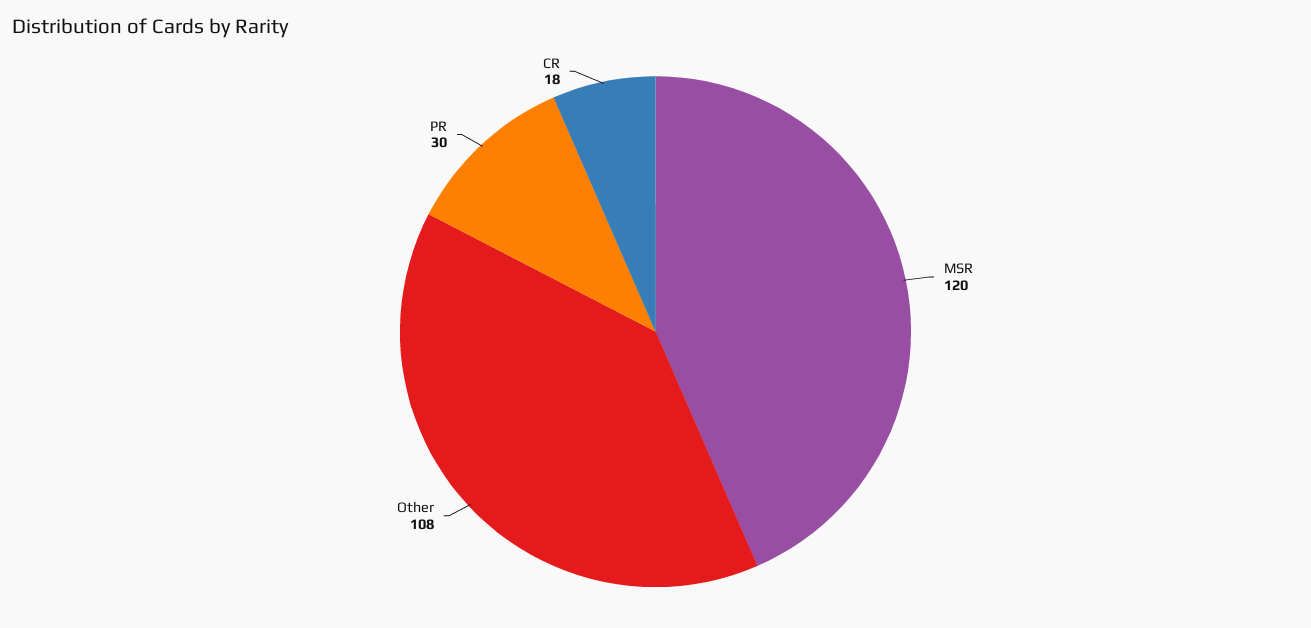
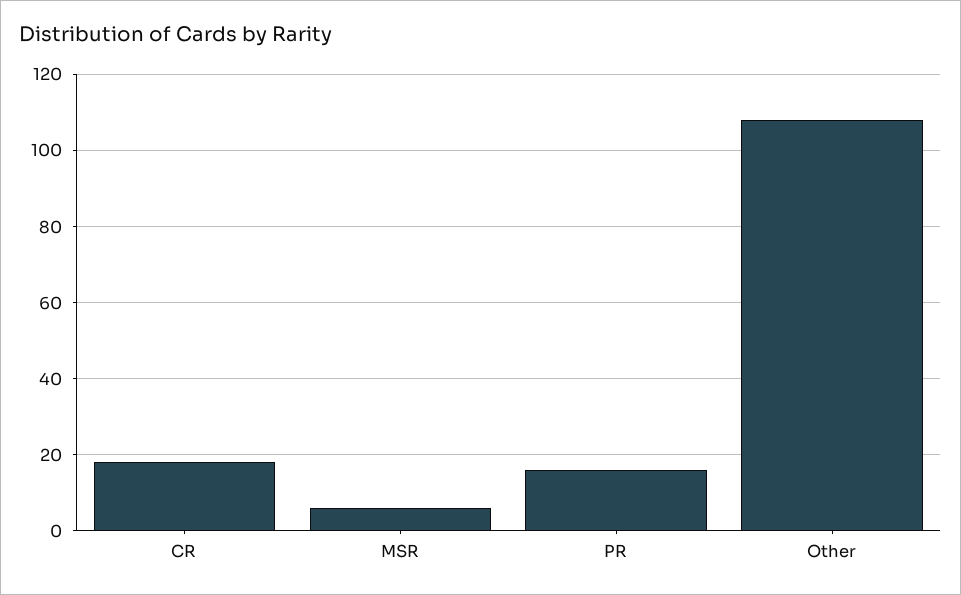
MSR: 120 -> 5
PR: 30 -> 15

